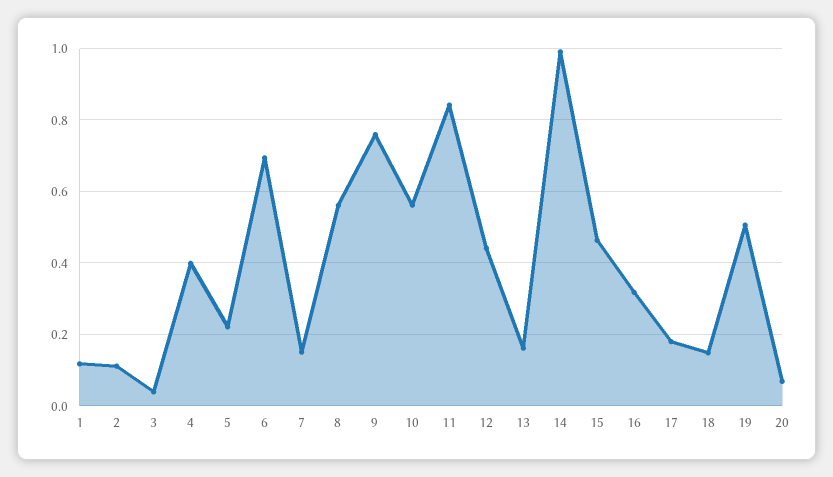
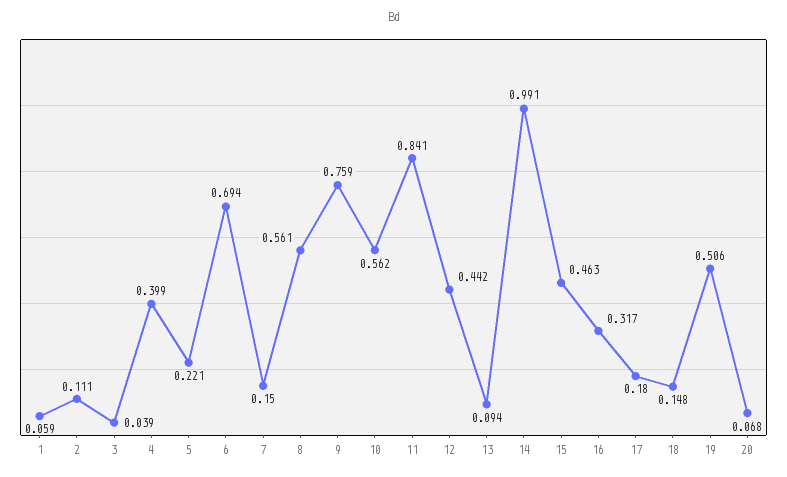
1: 0.12 -> 0.059
13: 0.16 -> 0.094

